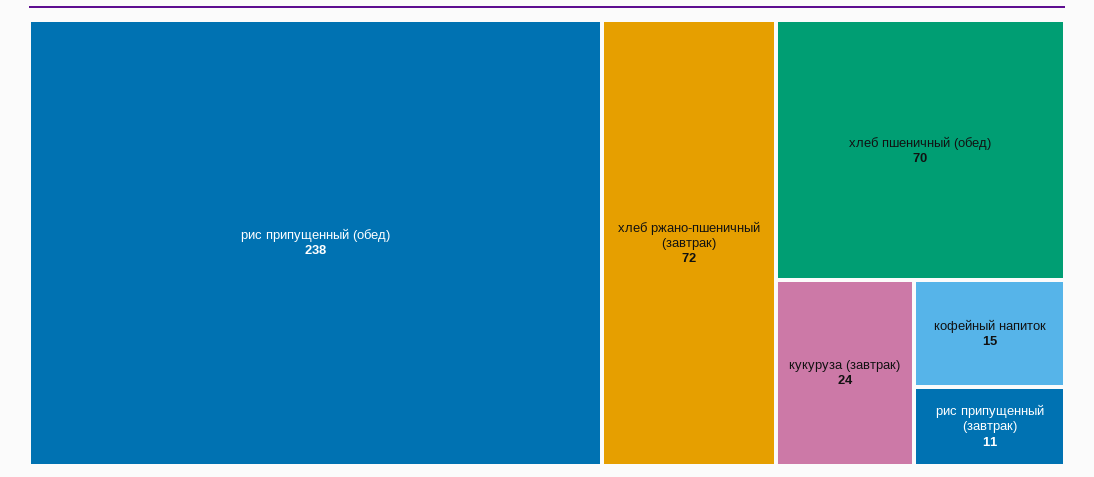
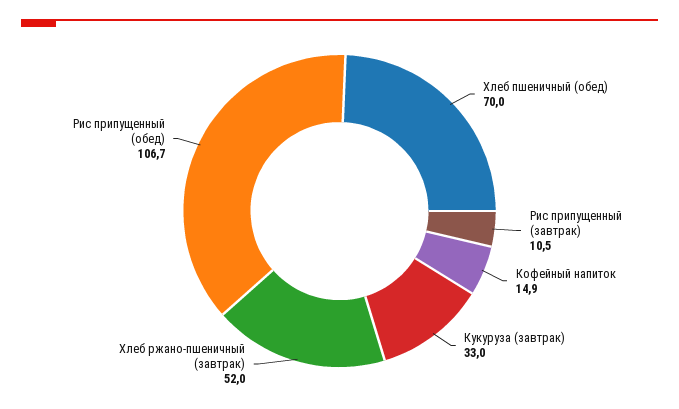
рис припущенный (обед): 238 -> 106.7
хлеб ржано-пшеничный (завтрак): 72 -> 52
кукуруза (завтрак): 24 -> 33

